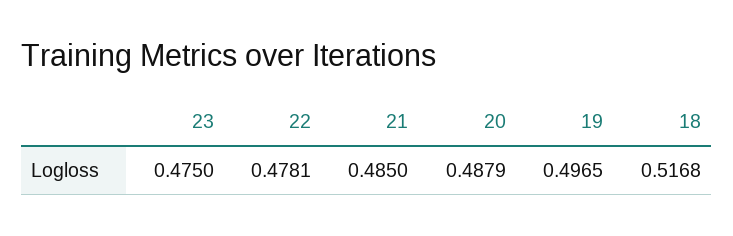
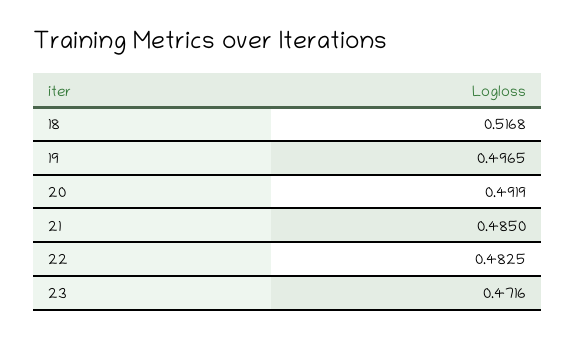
23: 0.475 -> 0.4716
22: 0.4781 -> 0.4825
20: 0.4879 -> 0.4919

